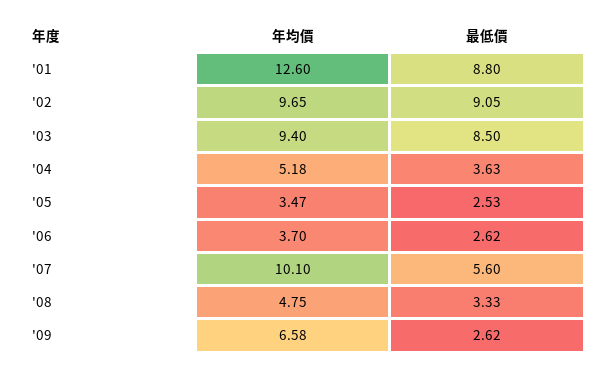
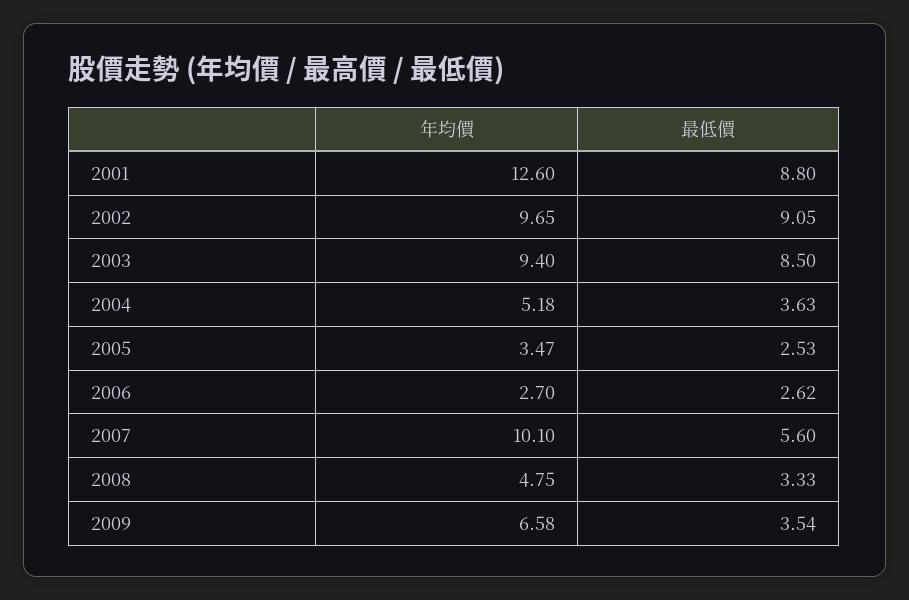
年均價, '06: 3.7 -> 2.7
最低價, '09: 2.62 -> 3.54

